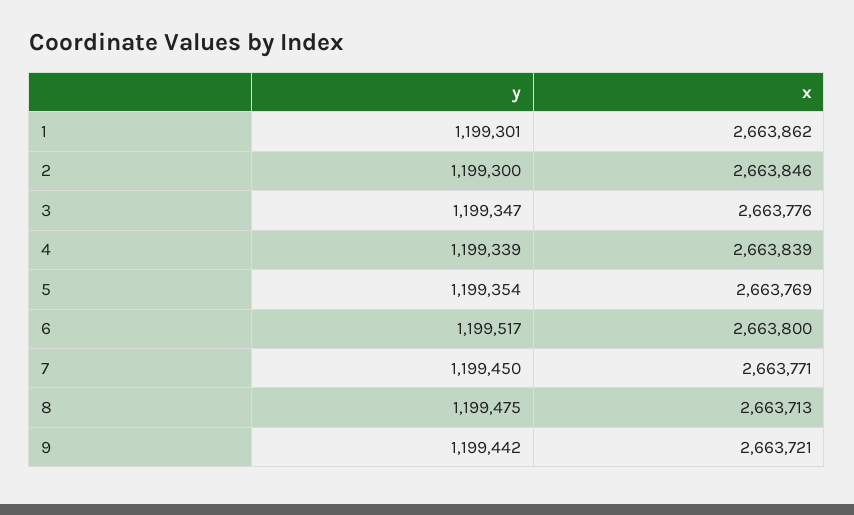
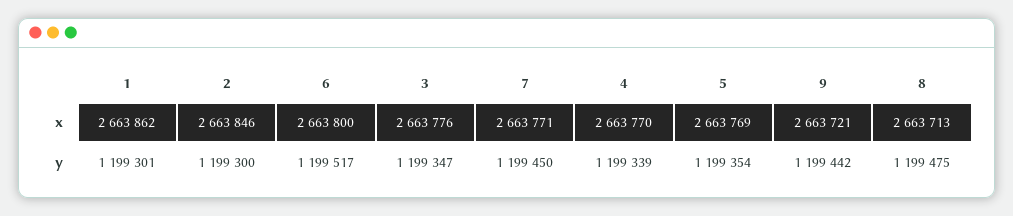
x, 4: 2663839 -> 2663770

